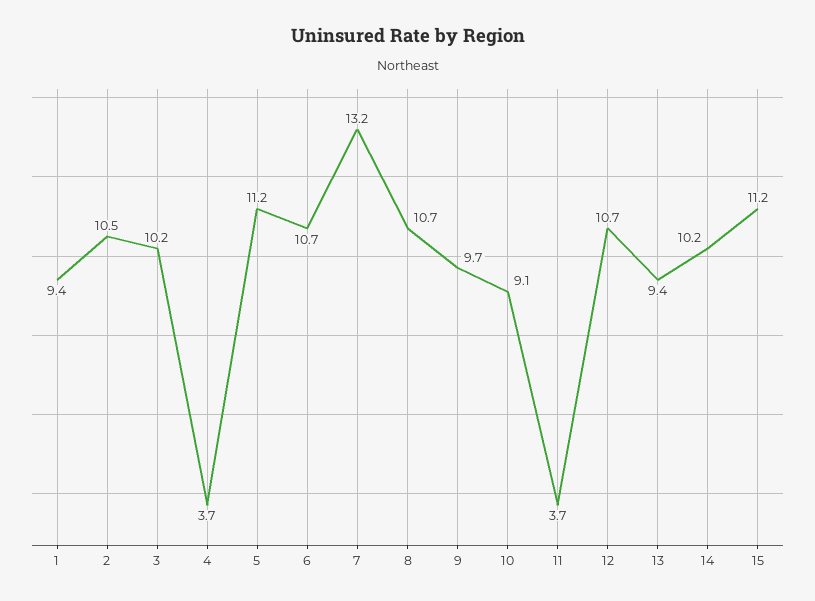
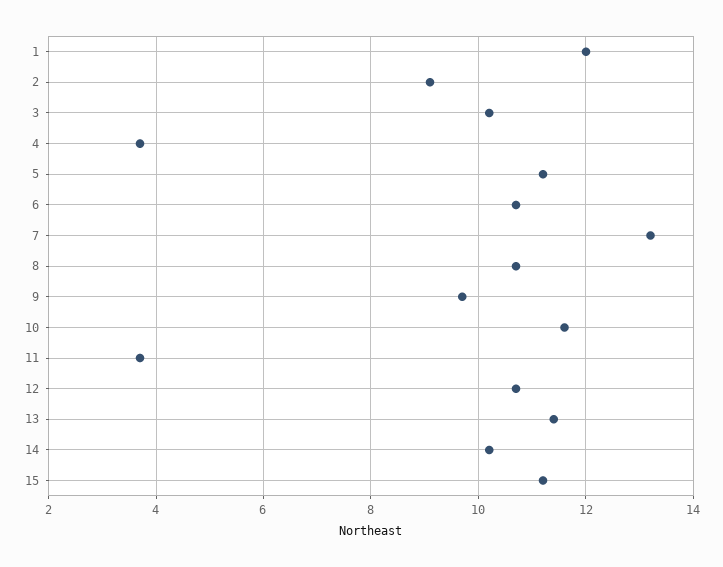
1: 9.4 -> 12
2: 10.5 -> 9
10: 9.1 -> 11.5
13: 9.4 -> 11.5

